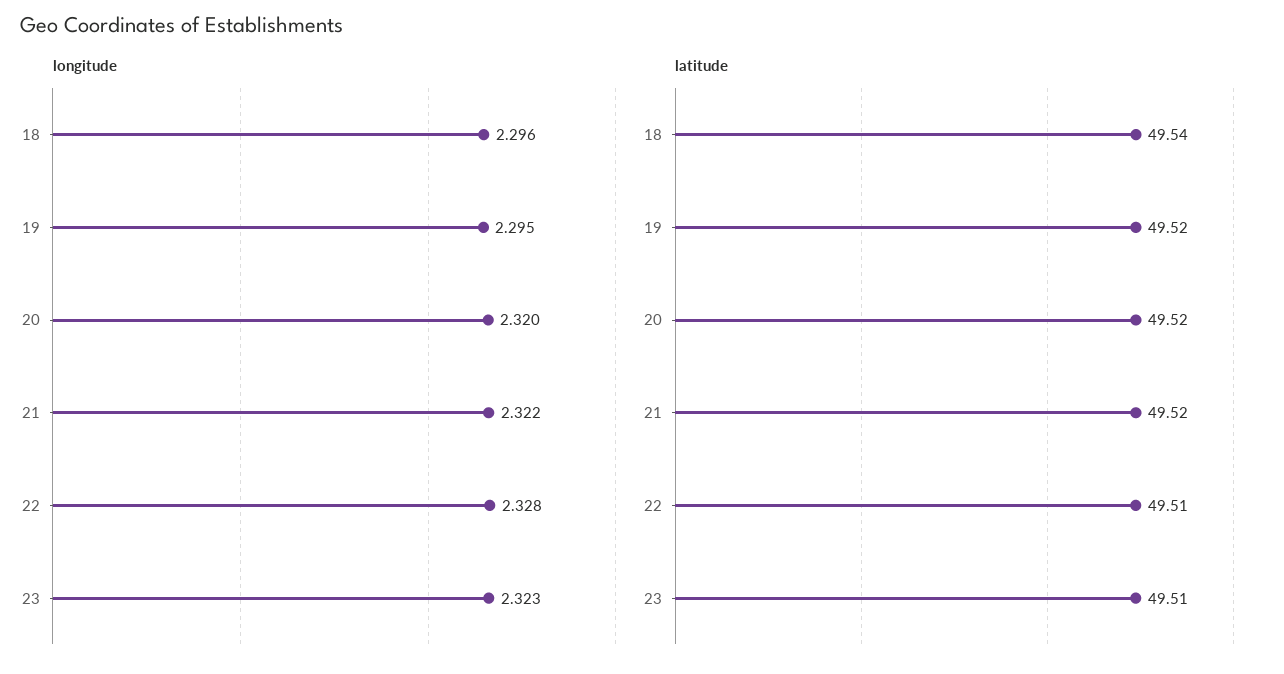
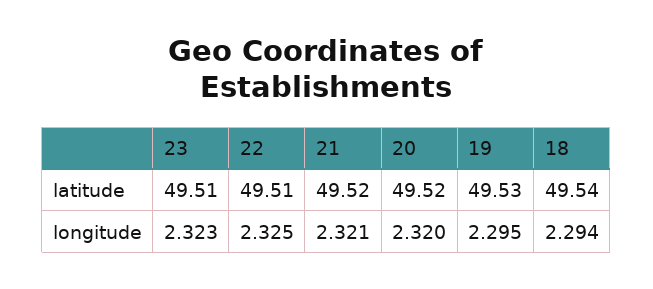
longitude, 18: 2.296 -> 2.294
longitude, 21: 2.322 -> 2.321
longitude, 22: 2.328 -> 2.325
latitude, 19: 49.52 -> 49.53

